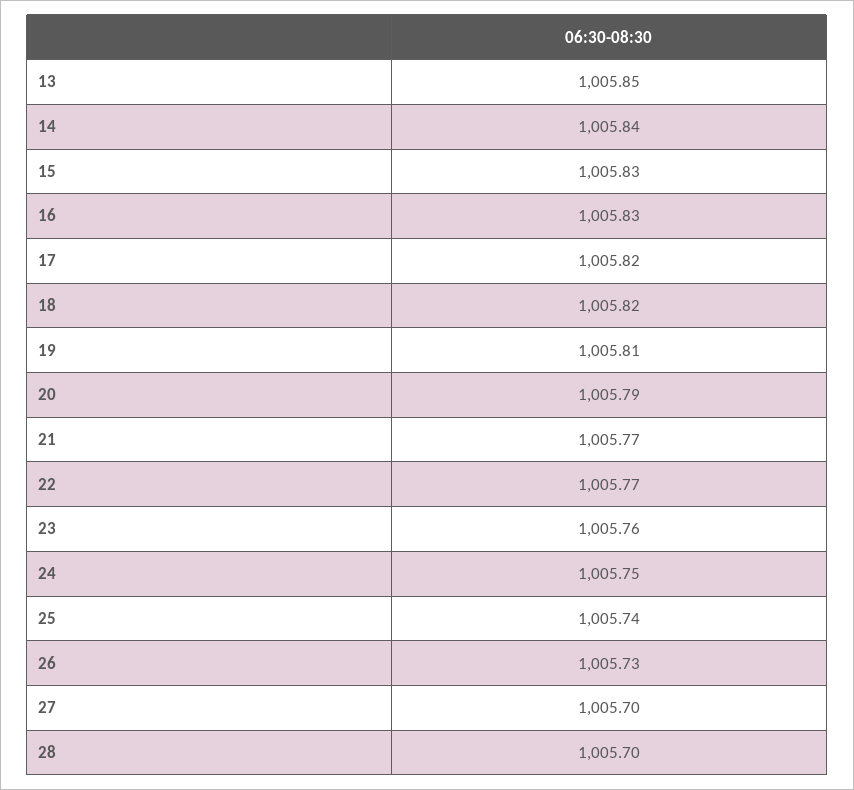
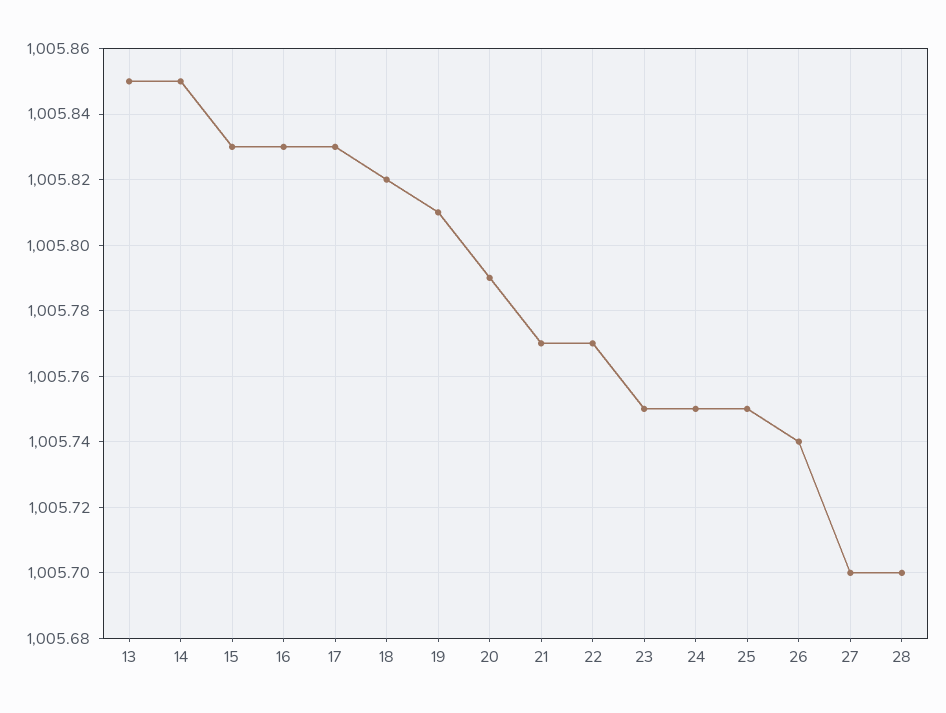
14: 1005.84 -> 1005.85
17: 1005.82 -> 1005.83
23: 1005.76 -> 1005.75
25: 1005.74 -> 1005.75
26: 1005.73 -> 1005.74

